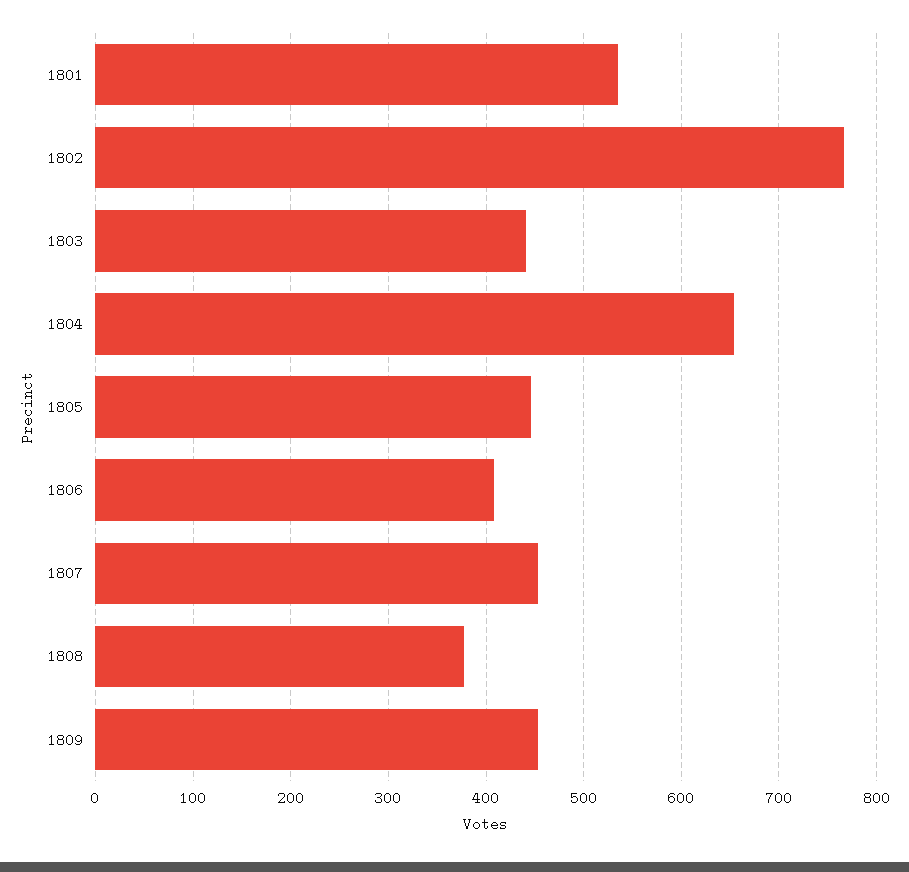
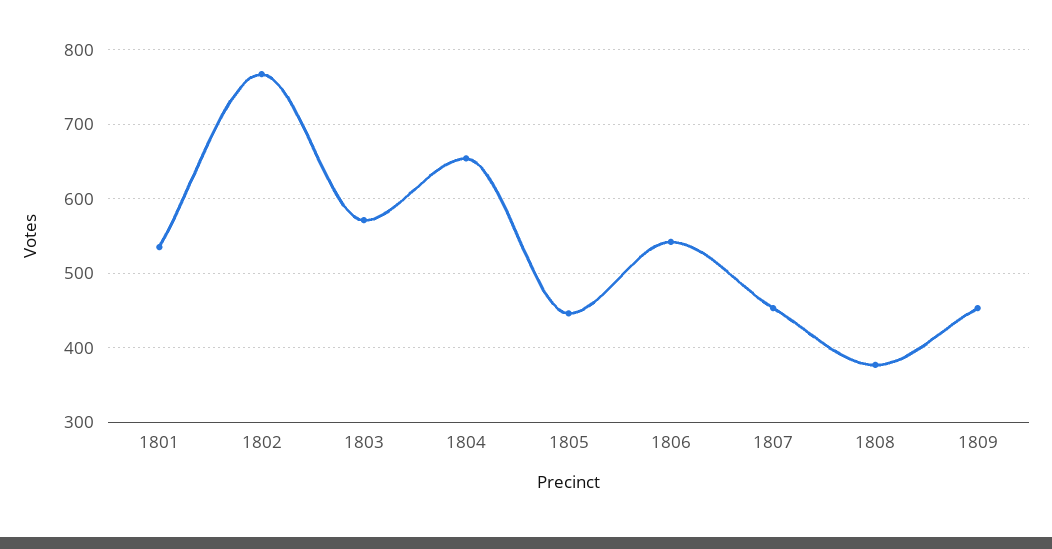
1803: 440 -> 570
1806: 410 -> 540

